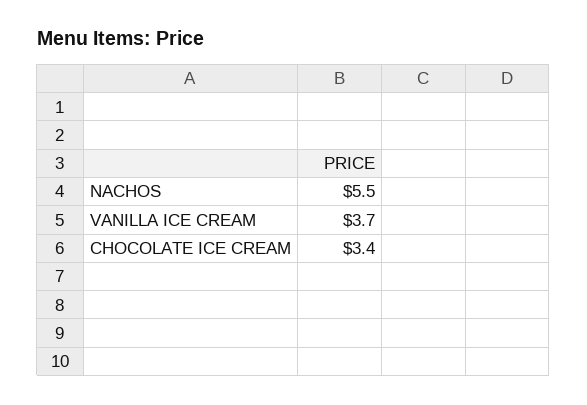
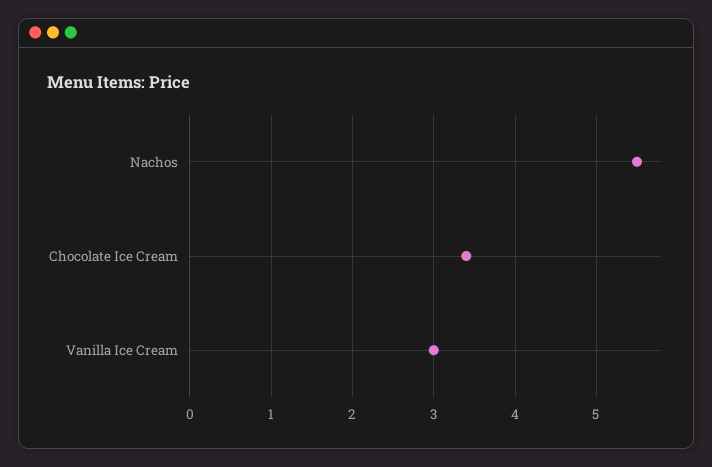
VANILLA ICE CREAM: 3.7 -> 3

